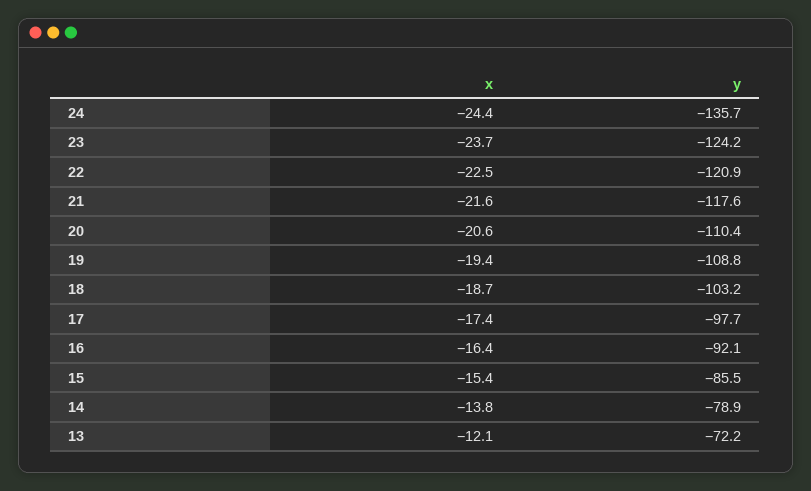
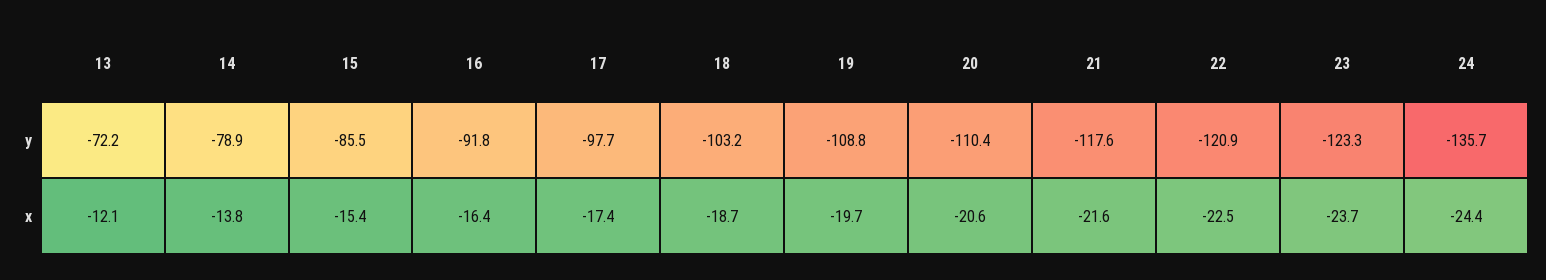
y, 23: -124.2 -> -123.3
x, 19: -19.4 -> -19.7
y, 16: -92.1 -> -91.8

